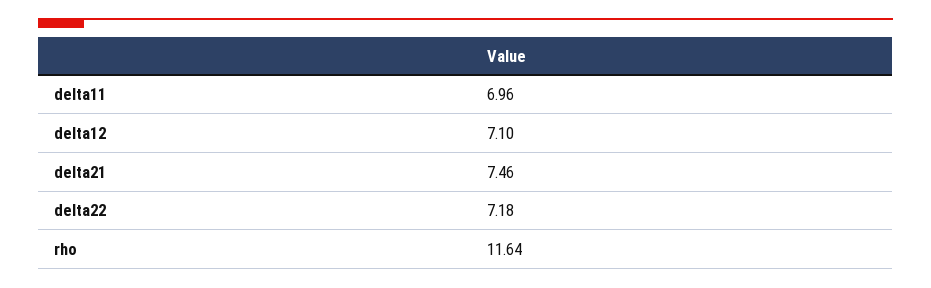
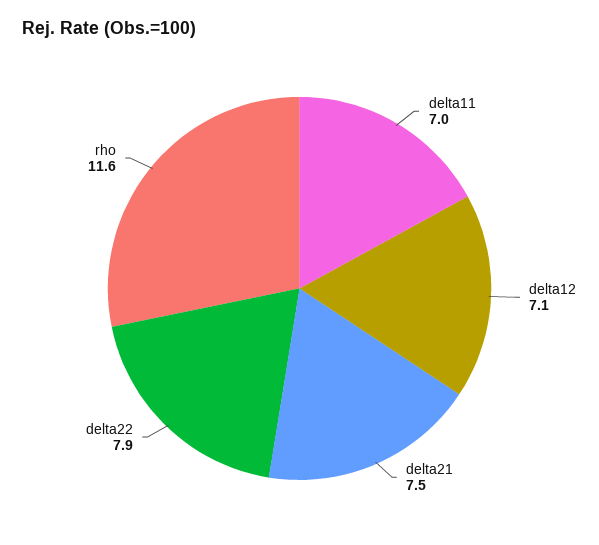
delta22: 7.18 -> 7.9

